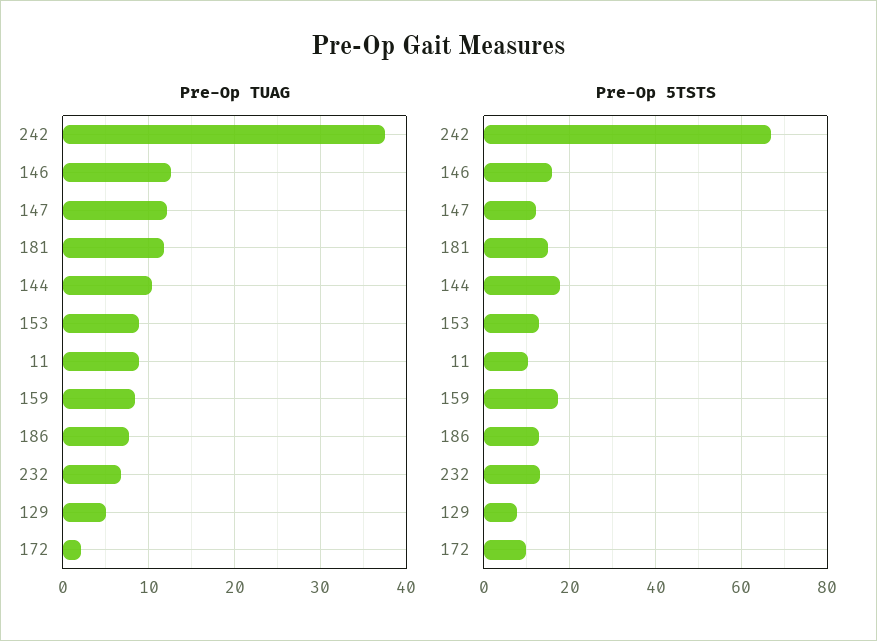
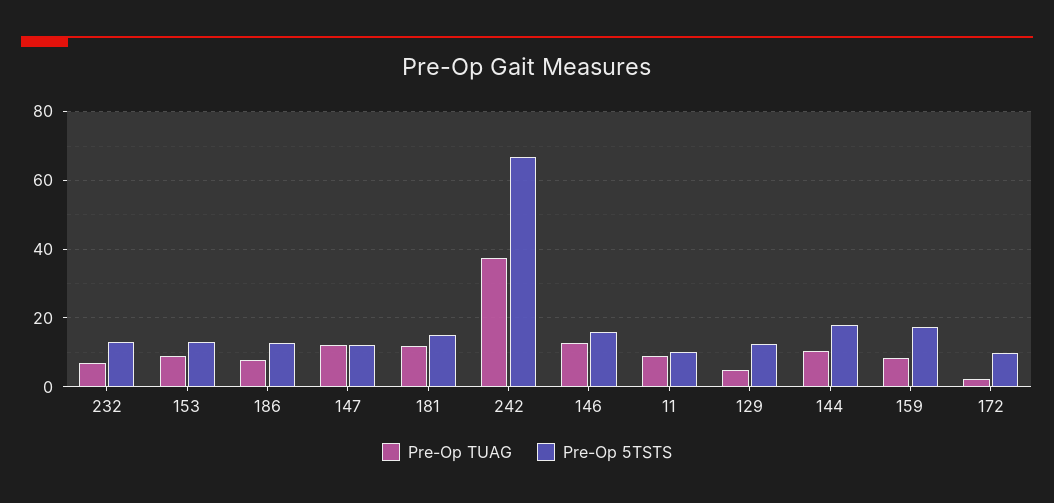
Pre-Op 5TSTS, 129: 8 -> 12

